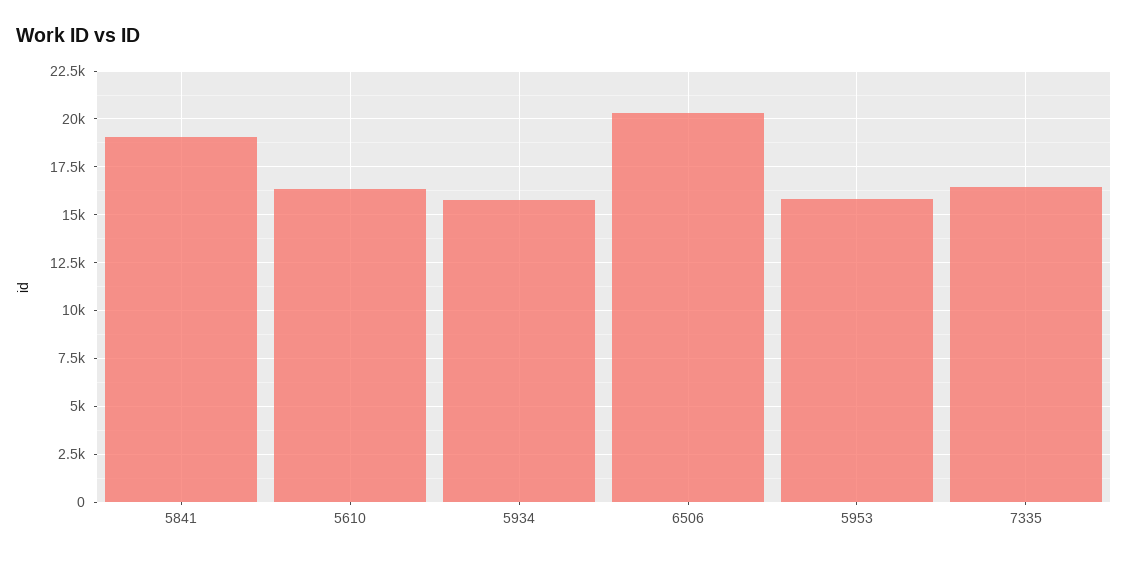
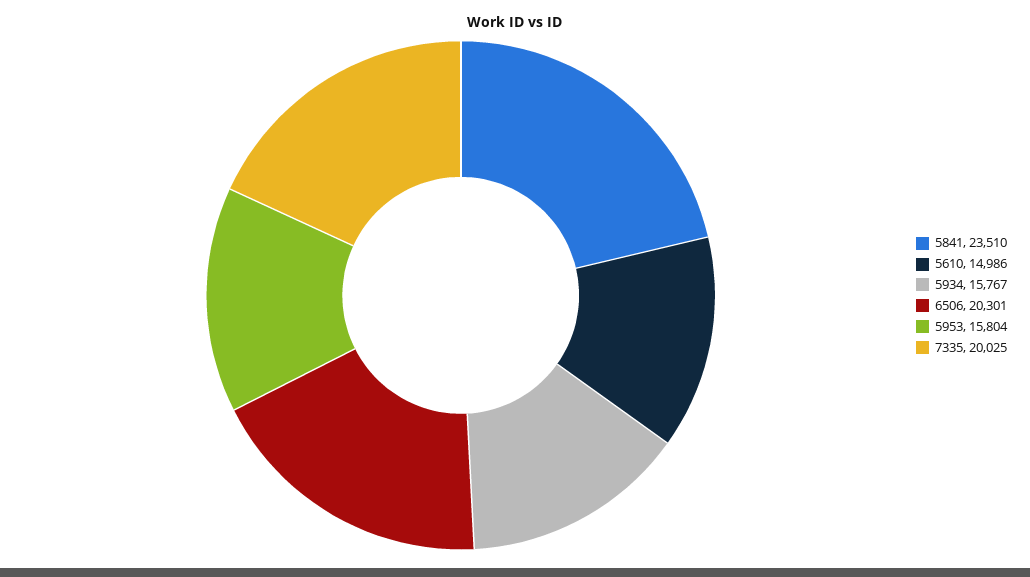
5841: 19000 -> 23510
5610: 16500 -> 14986
7335: 16500 -> 20025

